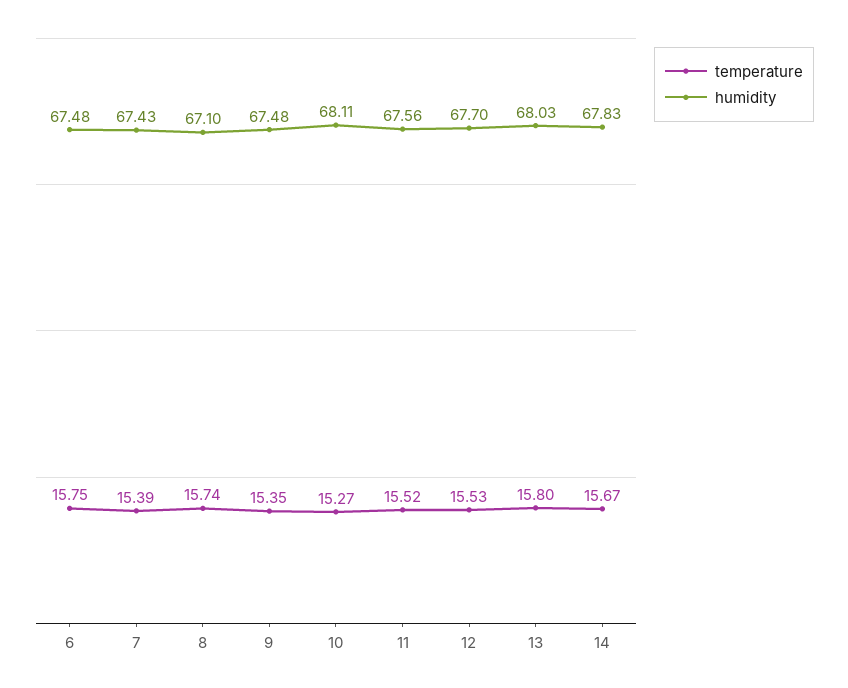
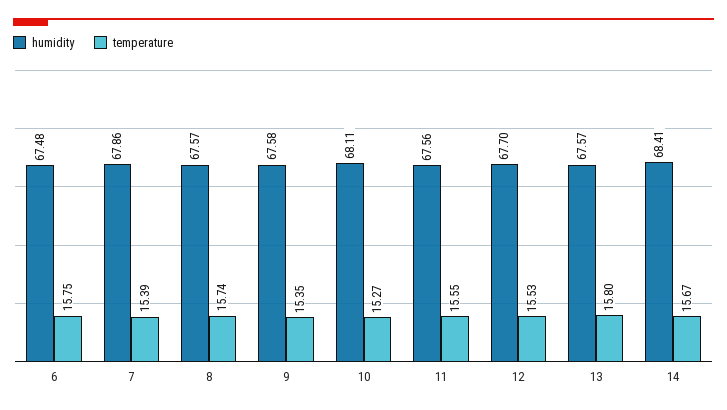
humidity, 7: 67.43 -> 67.86
humidity, 8: 67.1 -> 67.57
humidity, 9: 67.48 -> 67.58
temperature, 11: 15.52 -> 15.55
humidity, 13: 68.03 -> 67.57
humidity, 14: 67.83 -> 68.41

